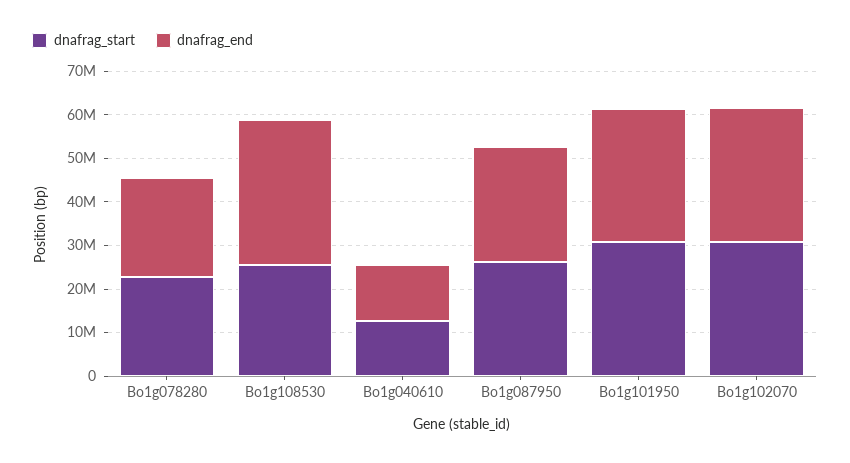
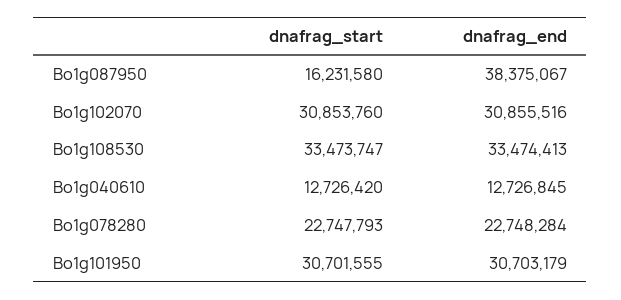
dnafrag_start, Bo1g108530: 26000000 -> 33473747
dnafrag_start, Bo1g087950: 26000000 -> 16231580
dnafrag_end, Bo1g087950: 26000000 -> 38375067

